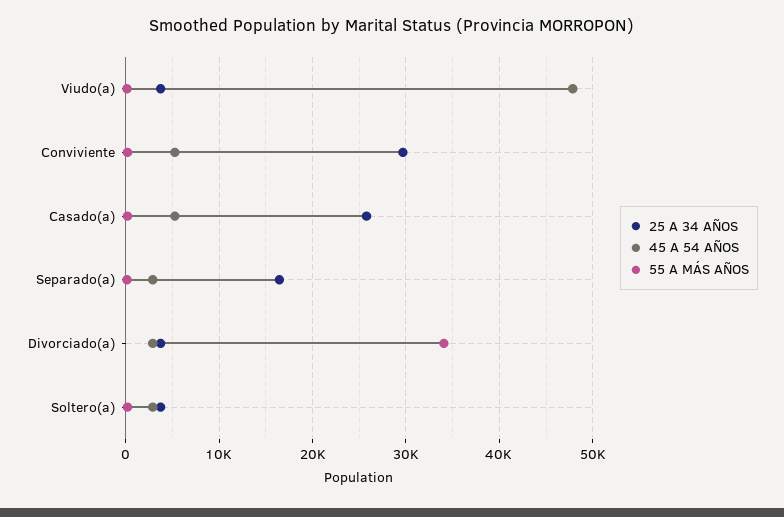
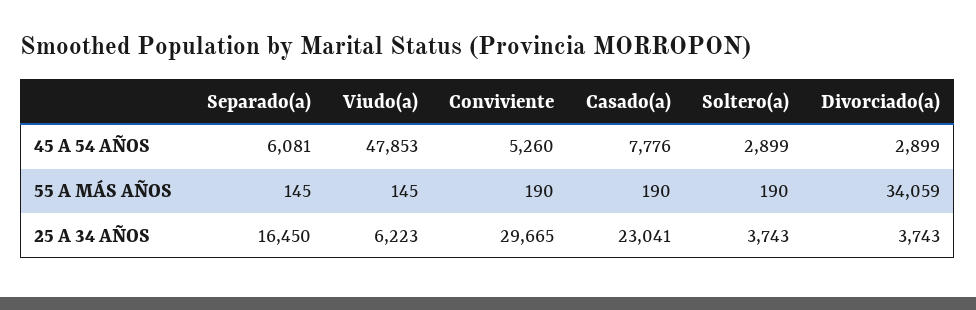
25 A 34 AÑOS, Viudo(a): 4000 -> 6223
25 A 34 AÑOS, Casado(a): 26000 -> 23041
45 A 54 AÑOS, Casado(a): 5000 -> 7776
45 A 54 AÑOS, Separado(a): 3000 -> 6081

